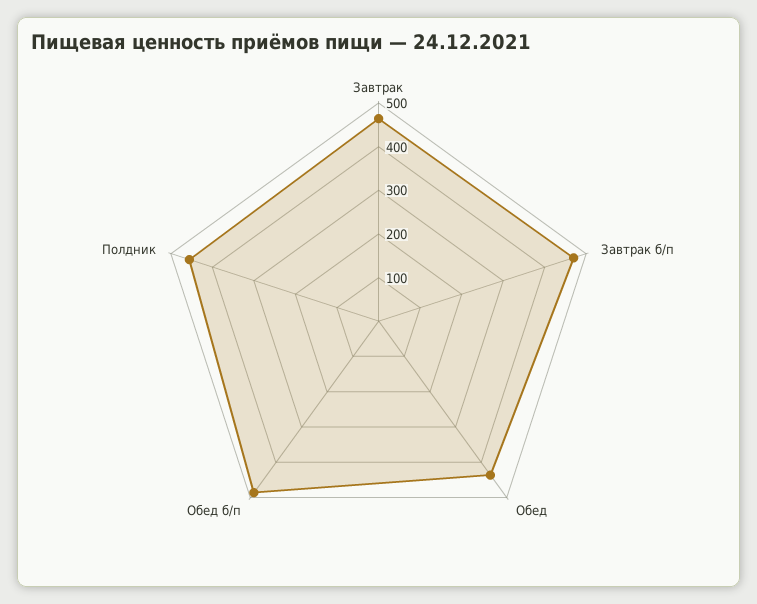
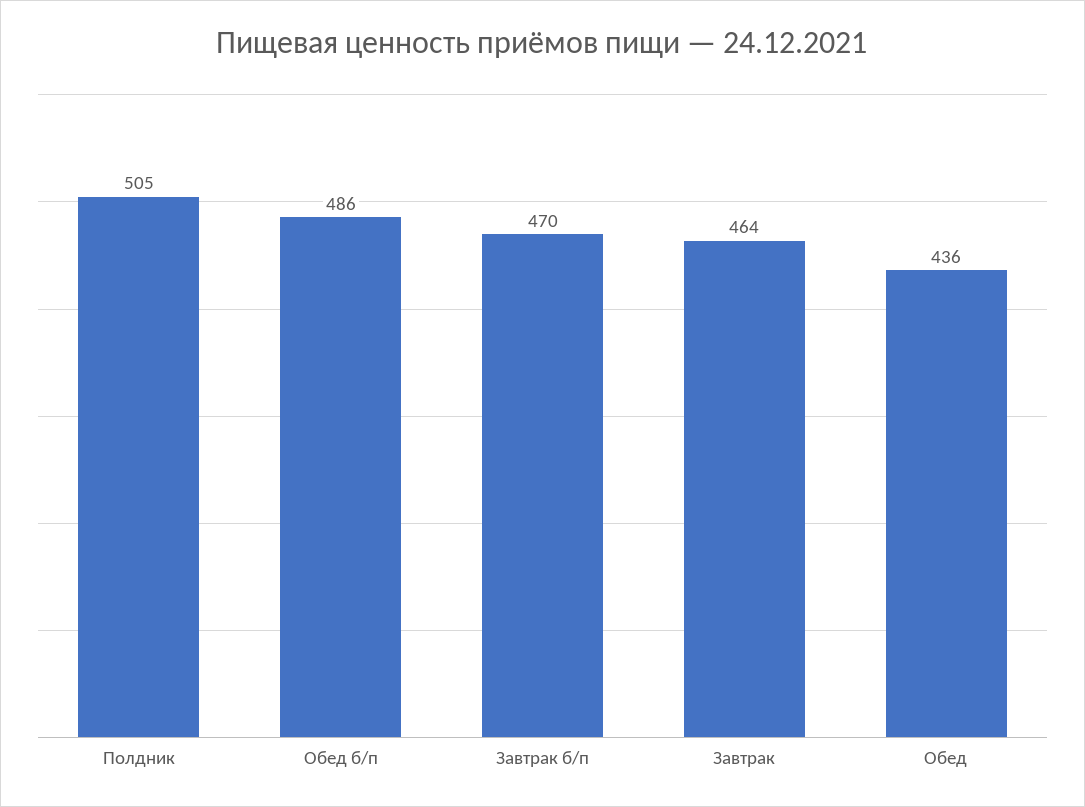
Полдник: 460 -> 505

